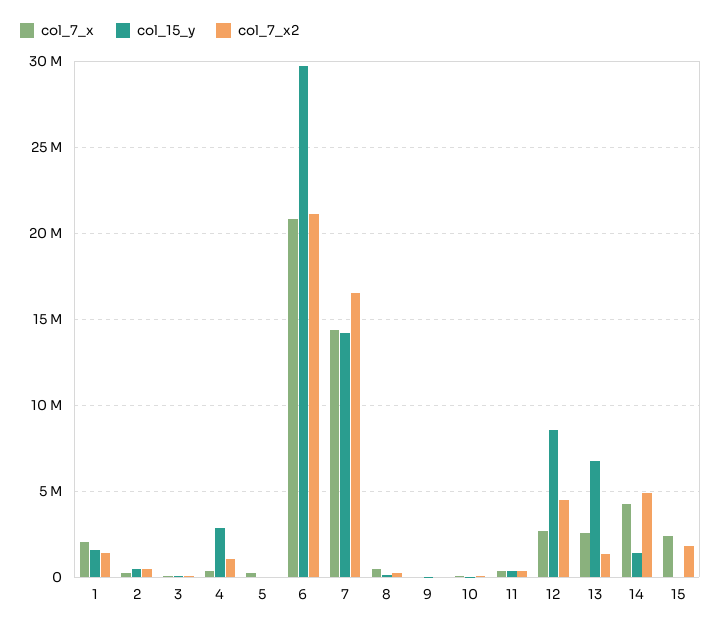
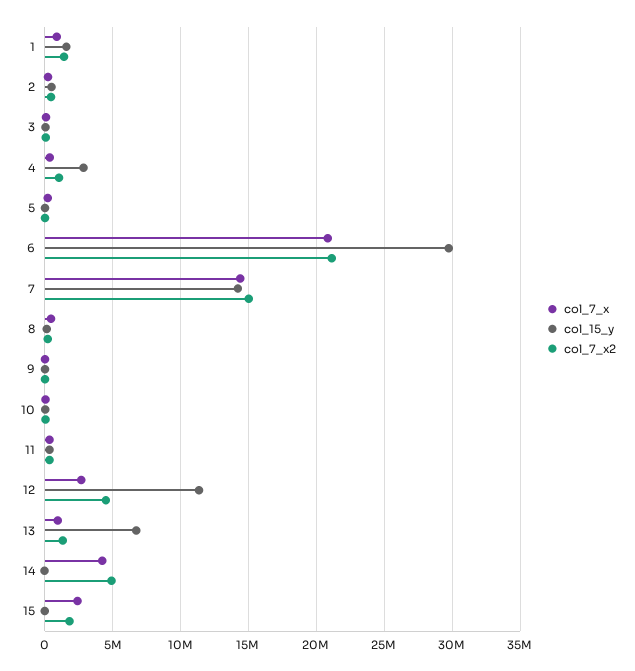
col_7_x, 1: 2000000 -> 1000000
col_7_x2, 7: 16500000 -> 15000000
col_15_y, 12: 8500000 -> 11500000
col_7_x, 13: 2500000 -> 1000000
col_15_y, 14: 1500000 -> 0

